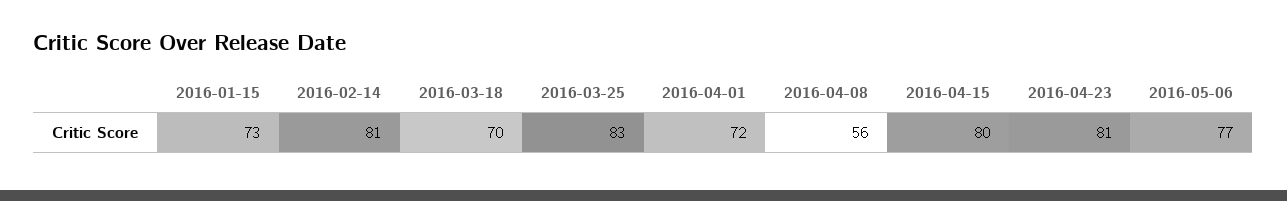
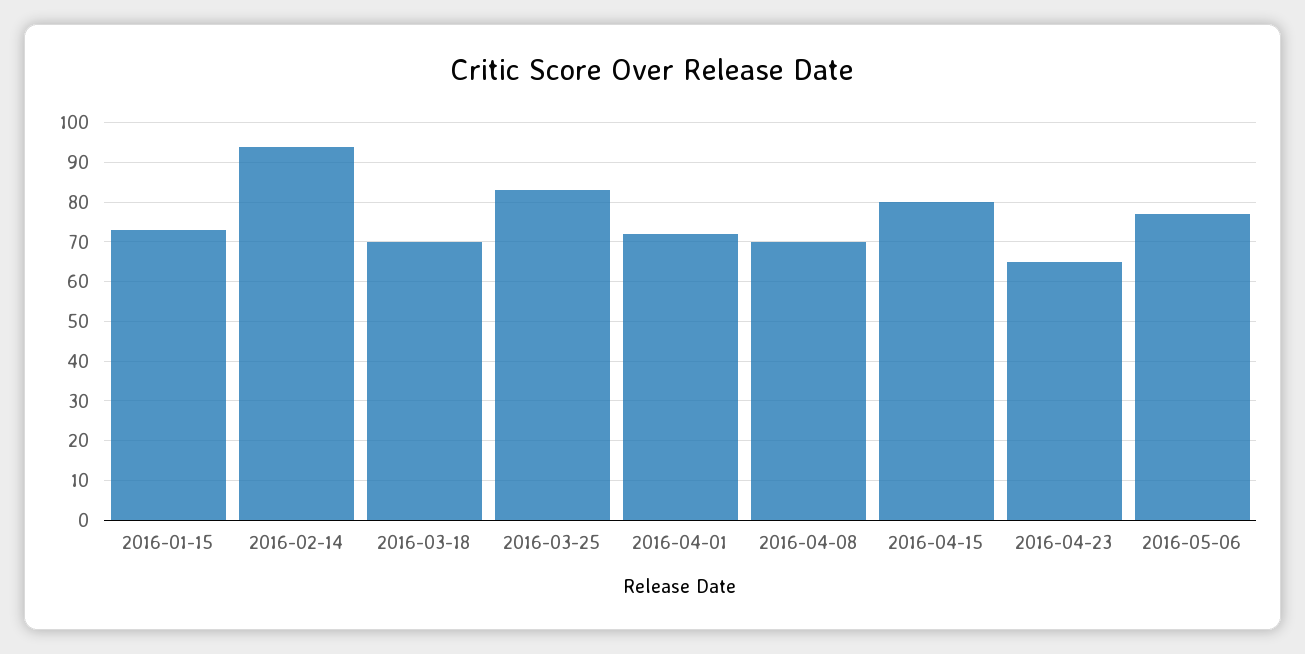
2016-02-14: 81 -> 95
2016-04-08: 56 -> 70
2016-04-23: 81 -> 65

